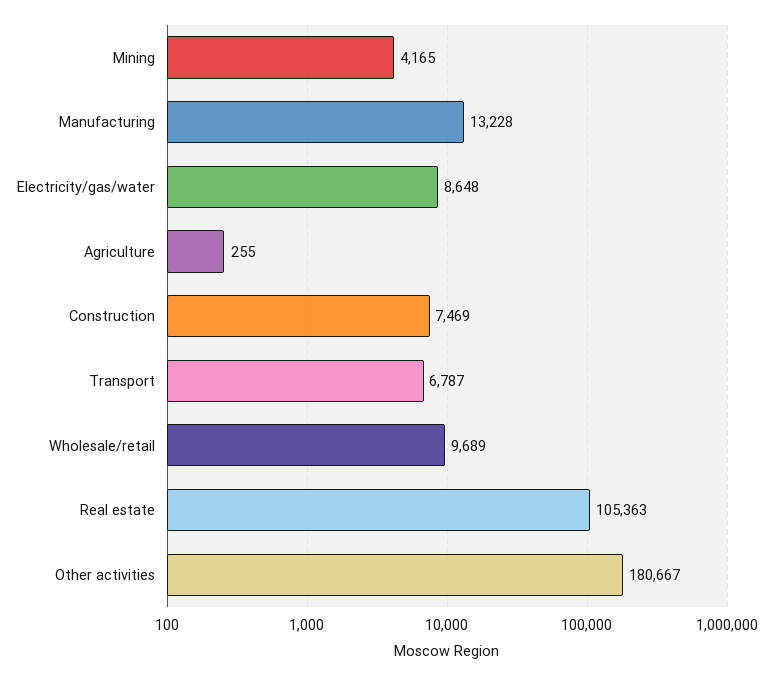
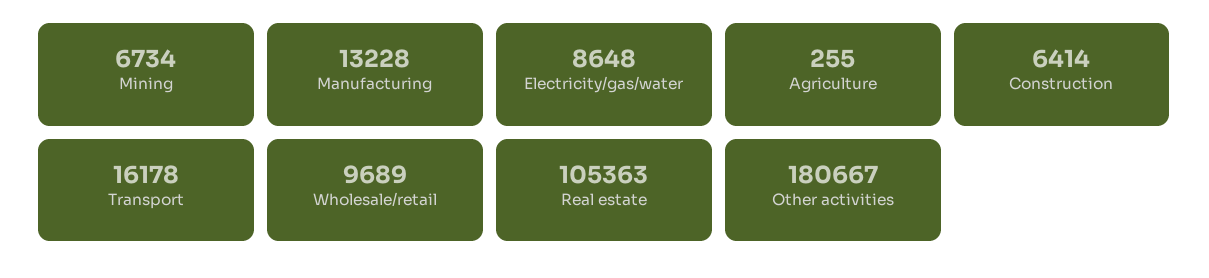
Mining: 4165 -> 6734
Construction: 7469 -> 6414
Transport: 6787 -> 16178

